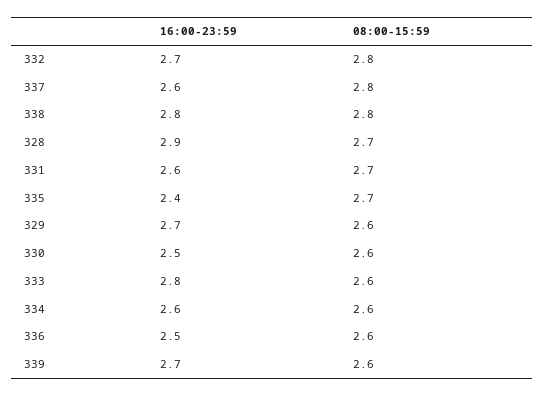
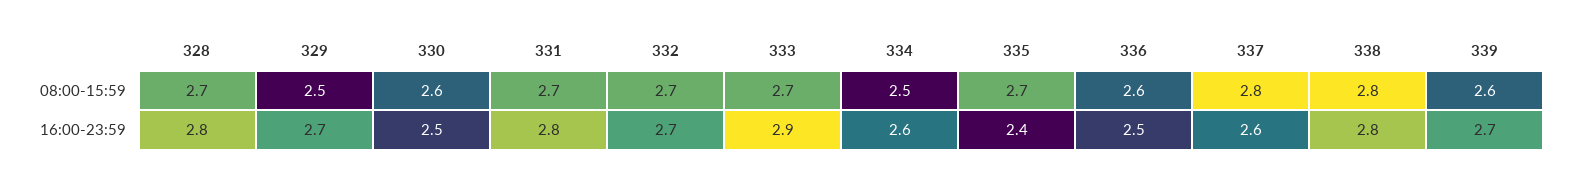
08:00-15:59, 332: 2.8 -> 2.7
16:00-23:59, 328: 2.9 -> 2.8
16:00-23:59, 331: 2.6 -> 2.8
08:00-15:59, 329: 2.6 -> 2.5
16:00-23:59, 333: 2.8 -> 2.9
08:00-15:59, 333: 2.6 -> 2.7
08:00-15:59, 334: 2.6 -> 2.5

